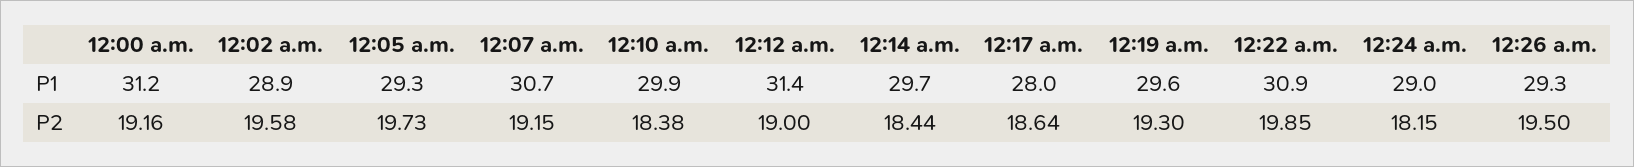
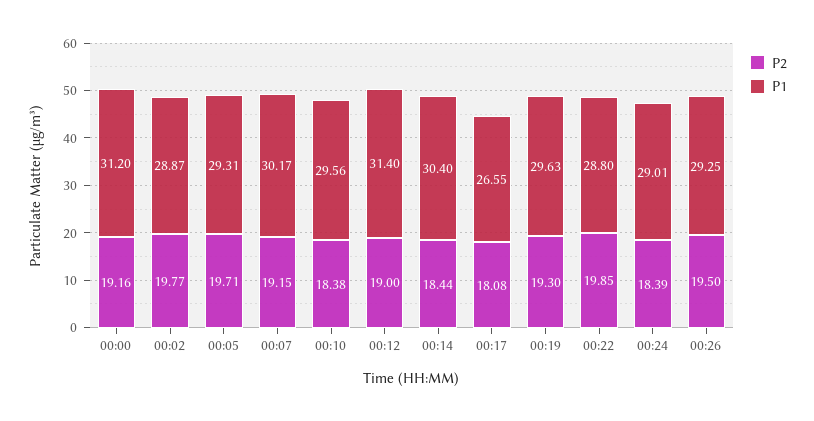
P1, 12:07 a.m.: 30.7 -> 30.17
P1, 12:10 a.m.: 29.9 -> 29.56
P1, 12:14 a.m.: 29.7 -> 30.4
P1, 12:17 a.m.: 28 -> 26.55
P1, 12:22 a.m.: 30.9 -> 28.8
P2, 12:02 a.m.: 19.58 -> 19.77
P2, 12:05 a.m.: 19.73 -> 19.71
P2, 12:17 a.m.: 18.64 -> 18.08
P2, 12:24 a.m.: 18.15 -> 18.39

